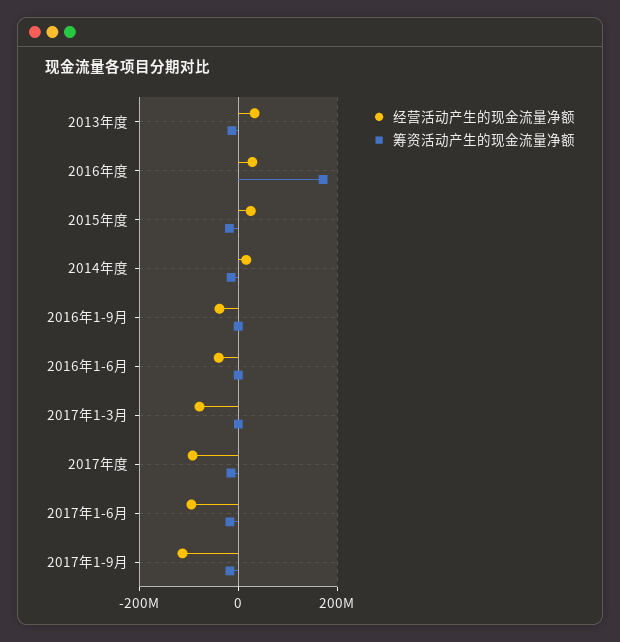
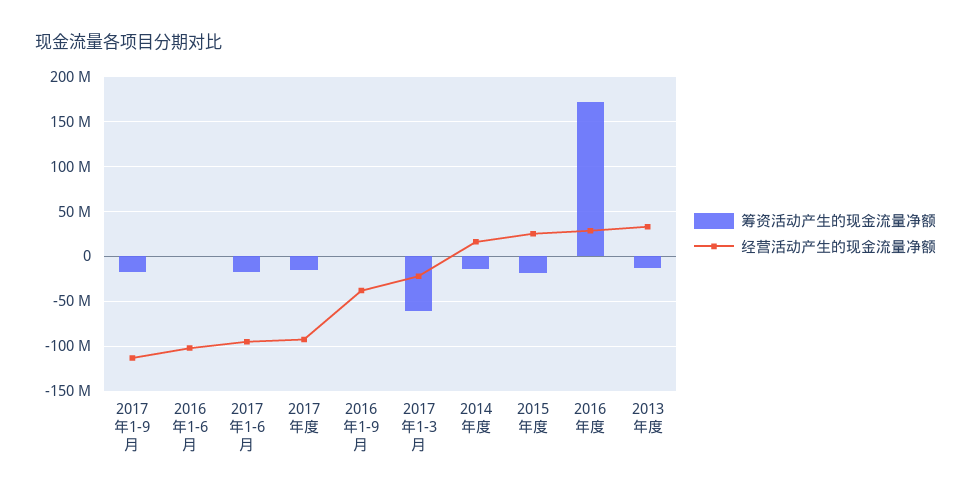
经营活动产生的现金流量净额, 2016年1-6月: -40000000 -> -100000000
经营活动产生的现金流量净额, 2017年1-3月: -80000000 -> -20000000
筹资活动产生的现金流量净额, 2017年1-3月: 0 -> -60000000

